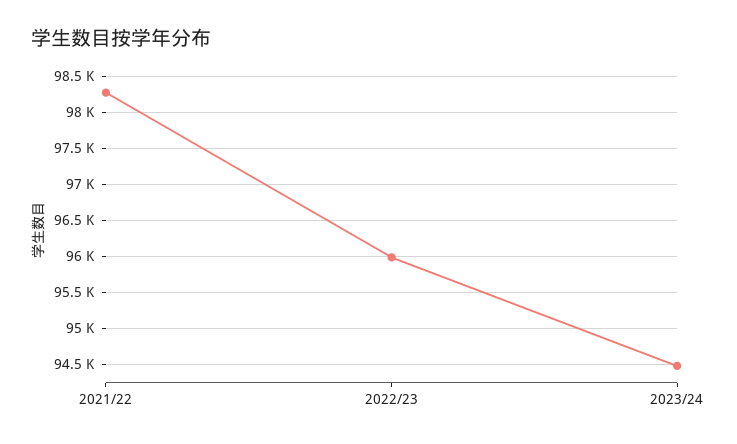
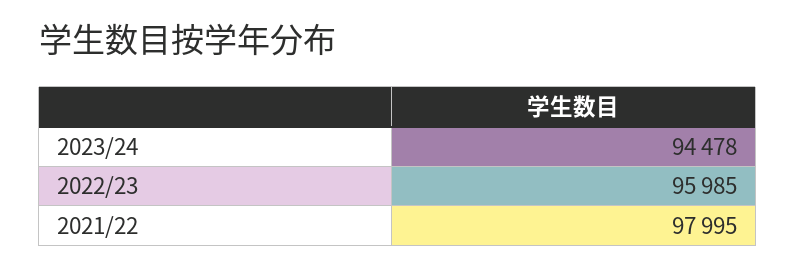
2021/22: 98300 -> 97995

